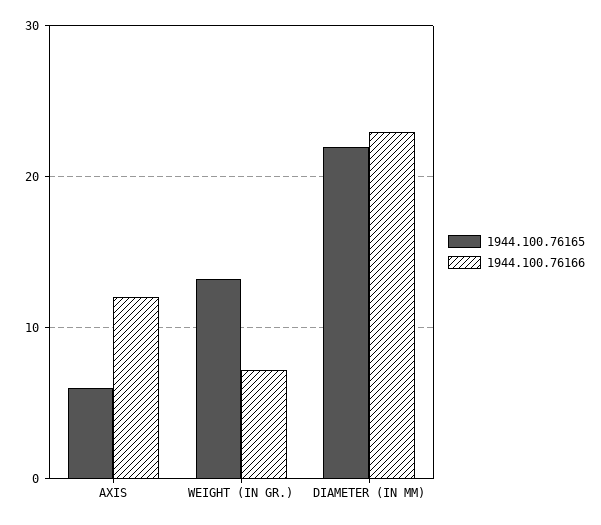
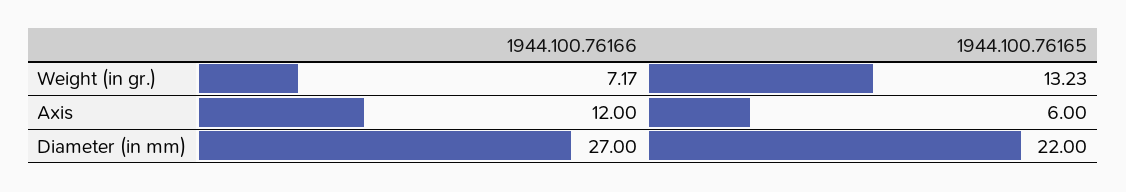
1944.100.76166, DIAMETER (IN MM): 23 -> 27

